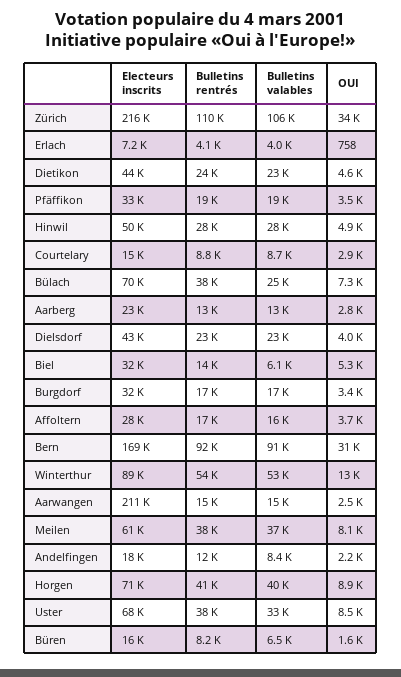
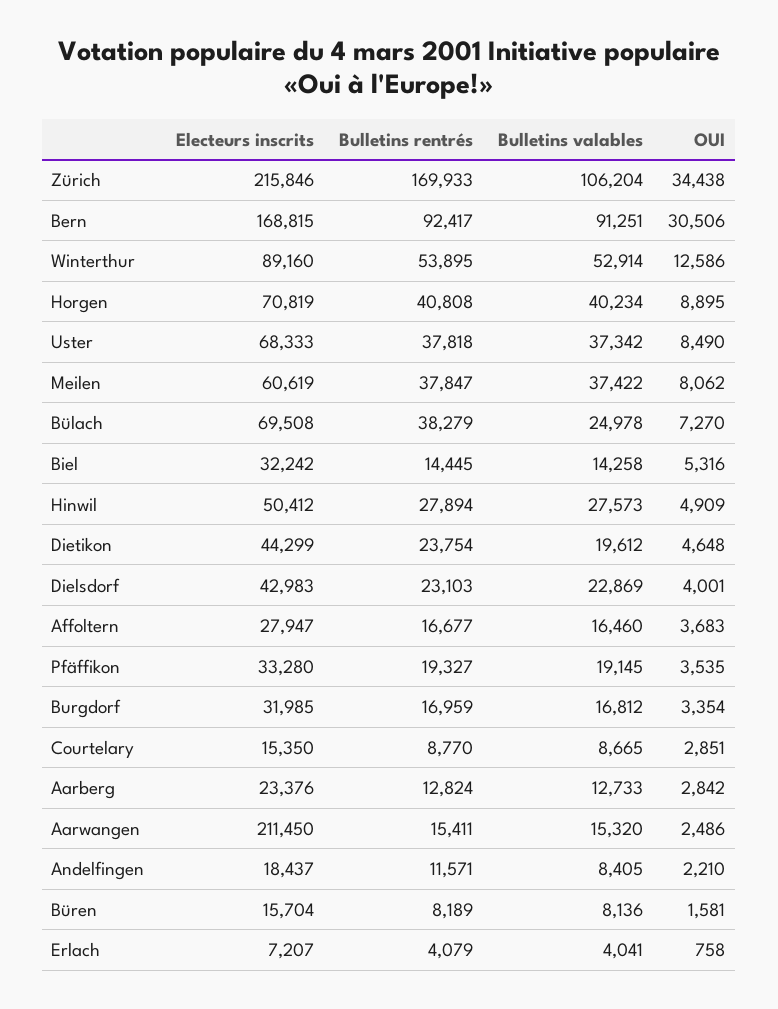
Bulletins rentrés, Zürich: 110000 -> 169933
Bulletins valables, Dietikon: 23000 -> 19612
Bulletins valables, Biel: 6100 -> 14258
Bulletins valables, Uster: 33000 -> 37342
Bulletins valables, Büren: 6500 -> 8136

